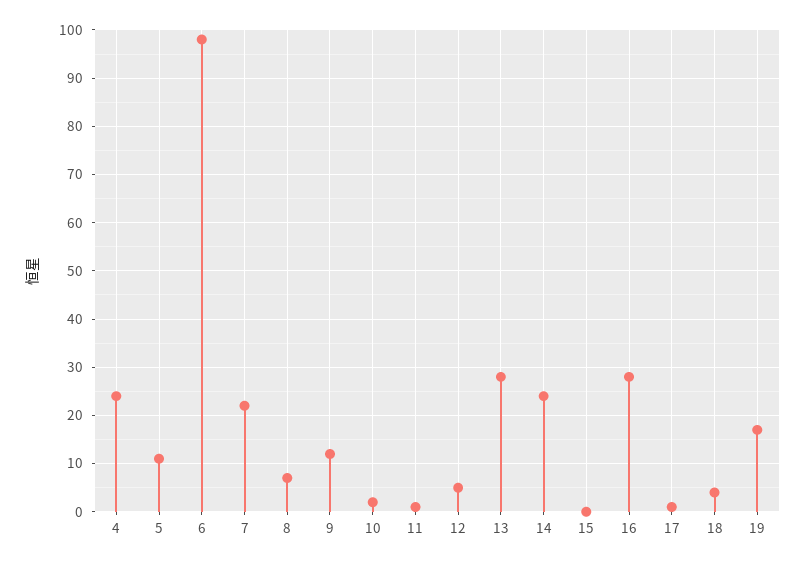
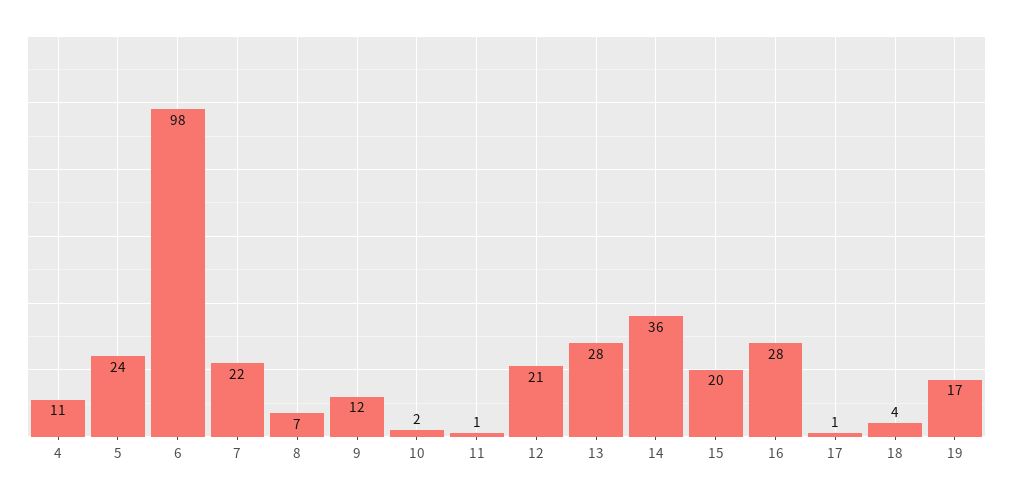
4: 25 -> 11
5: 10 -> 24
12: 5 -> 21
14: 25 -> 36
15: 0 -> 20

